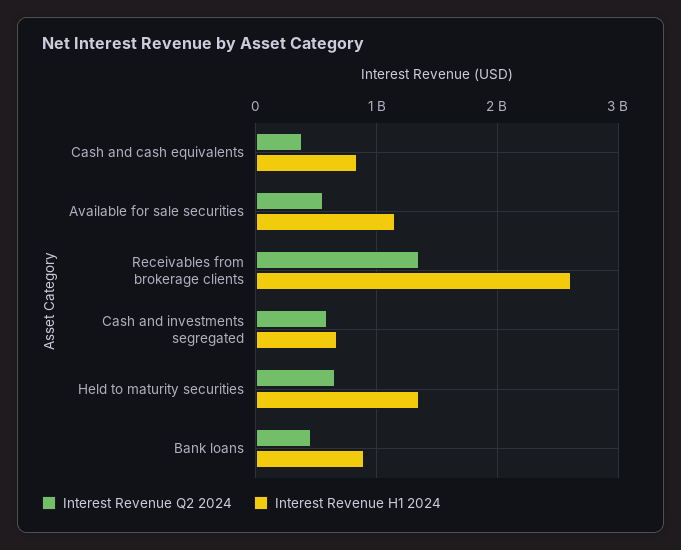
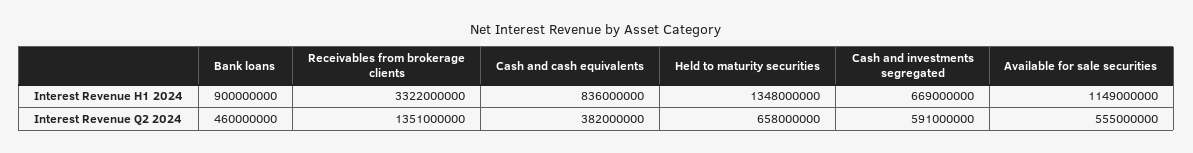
Interest Revenue H1 2024, Receivables from brokerage clients: 2600000000 -> 3322000000

